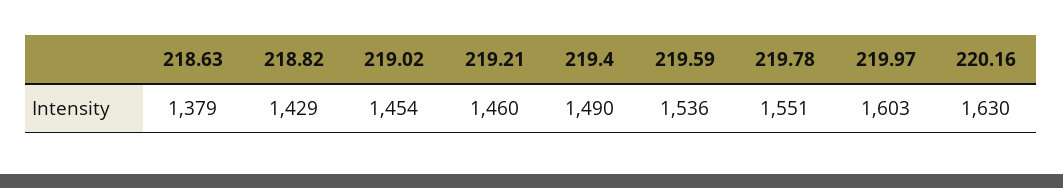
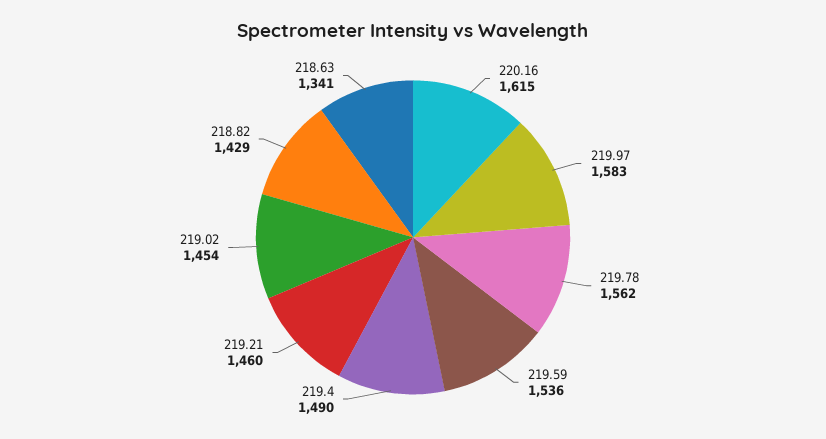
218.63: 1379 -> 1341
219.78: 1551 -> 1562
219.97: 1603 -> 1583
220.16: 1630 -> 1615

